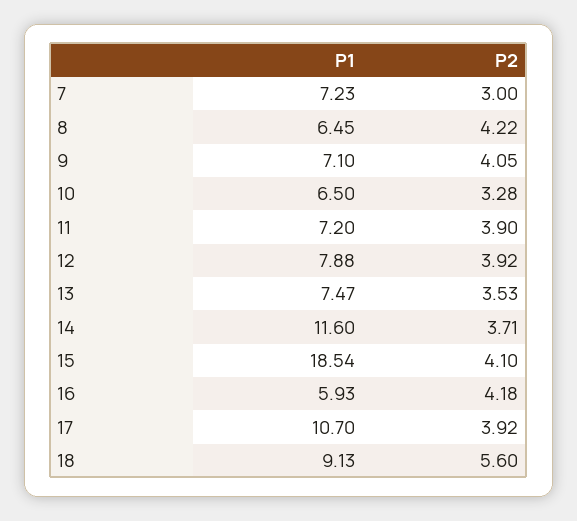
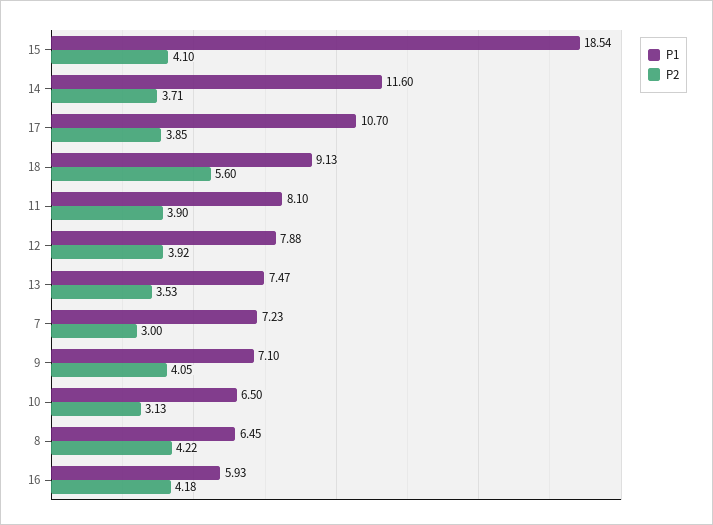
P2, 10: 3.28 -> 3.13
P1, 11: 7.2 -> 8.1
P2, 17: 3.92 -> 3.85

